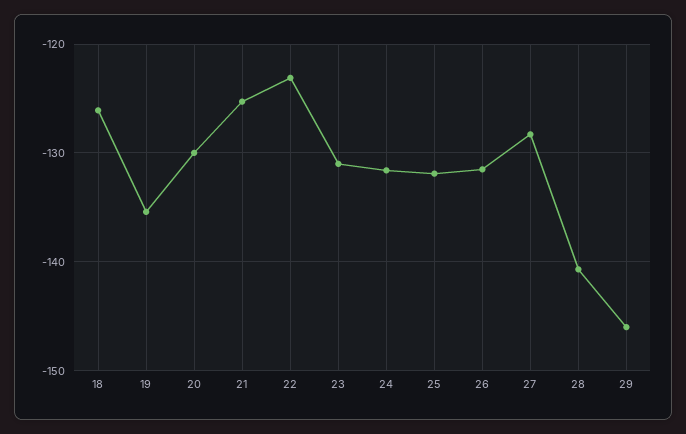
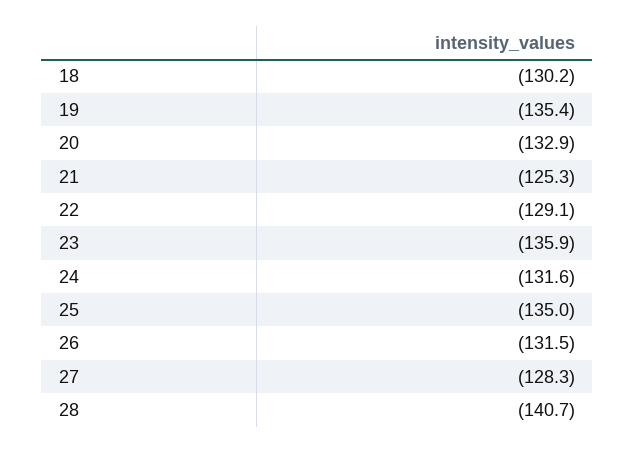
18: -126 -> -130.2
20: -130 -> -132.9
22: -123 -> -129.1
23: -131 -> -135.9
25: -132 -> -135
29: -146 -> none

